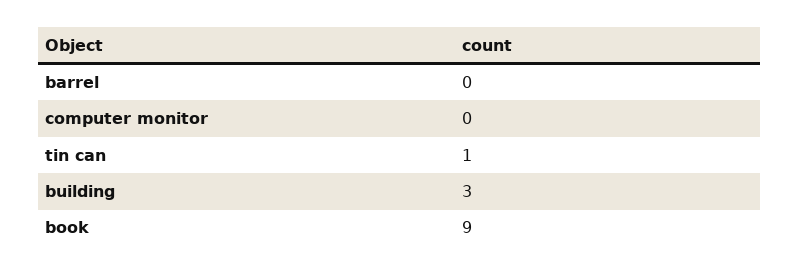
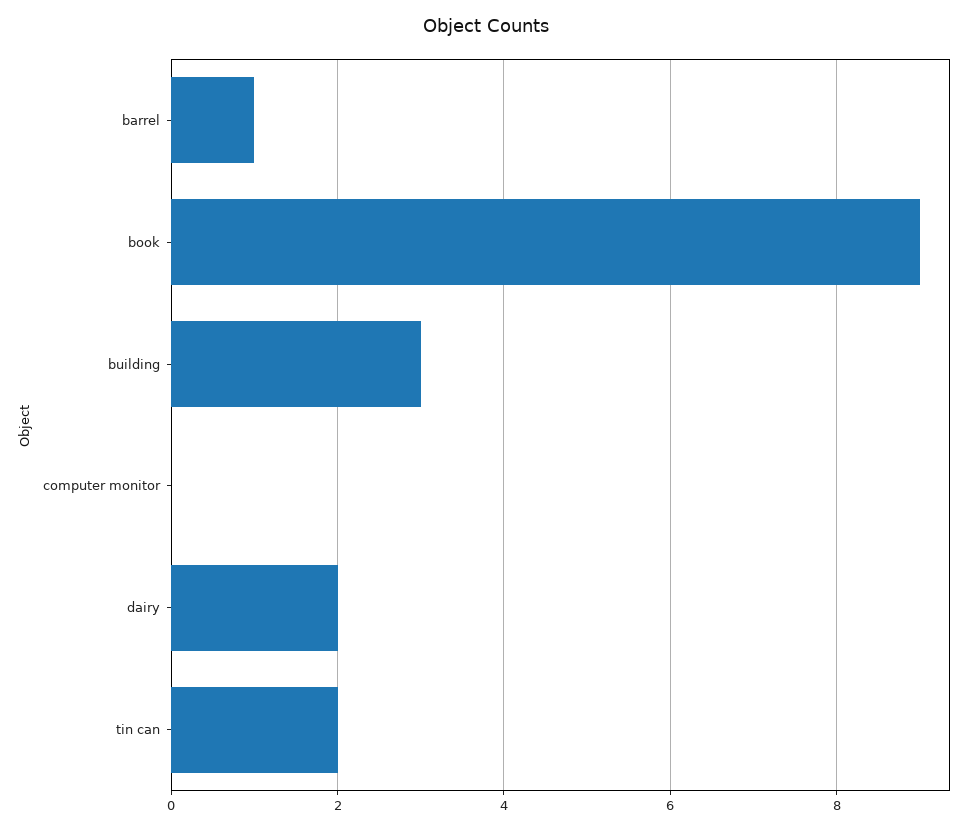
barrel: 0 -> 1
tin can: 1 -> 2
dairy: none -> 2

